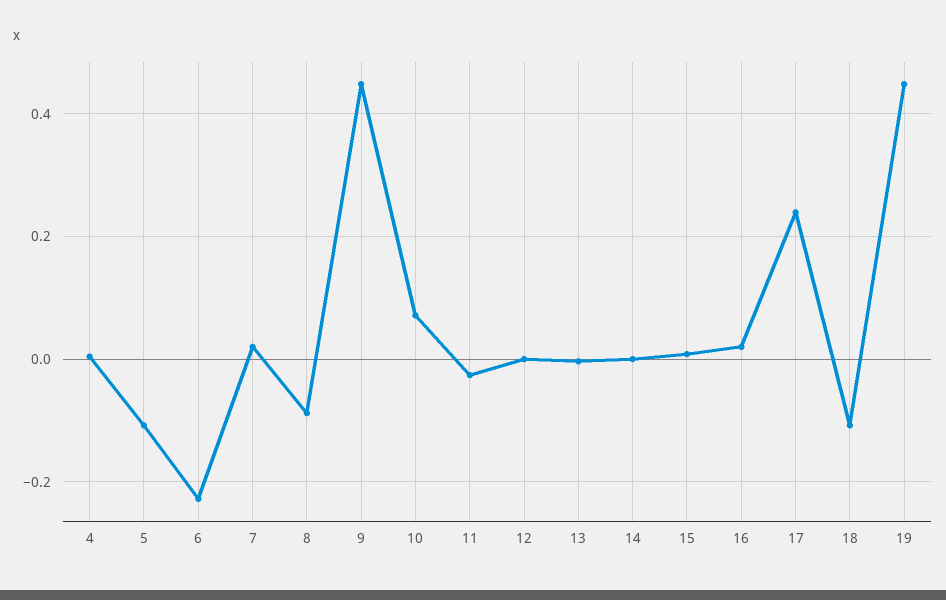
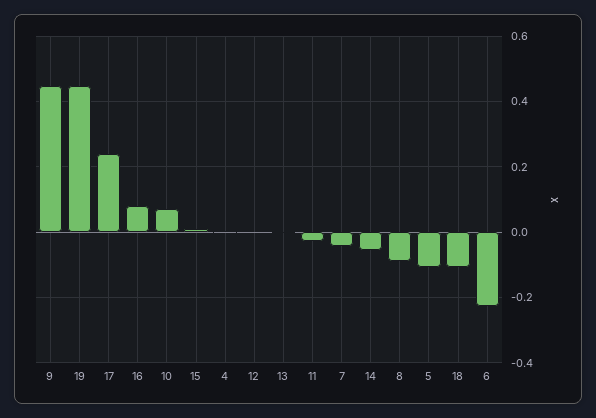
7: 0.02 -> -0.04
14: 0 -> -0.06
16: 0.02 -> 0.08

